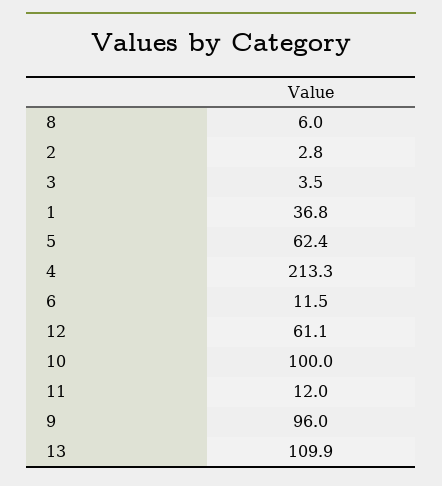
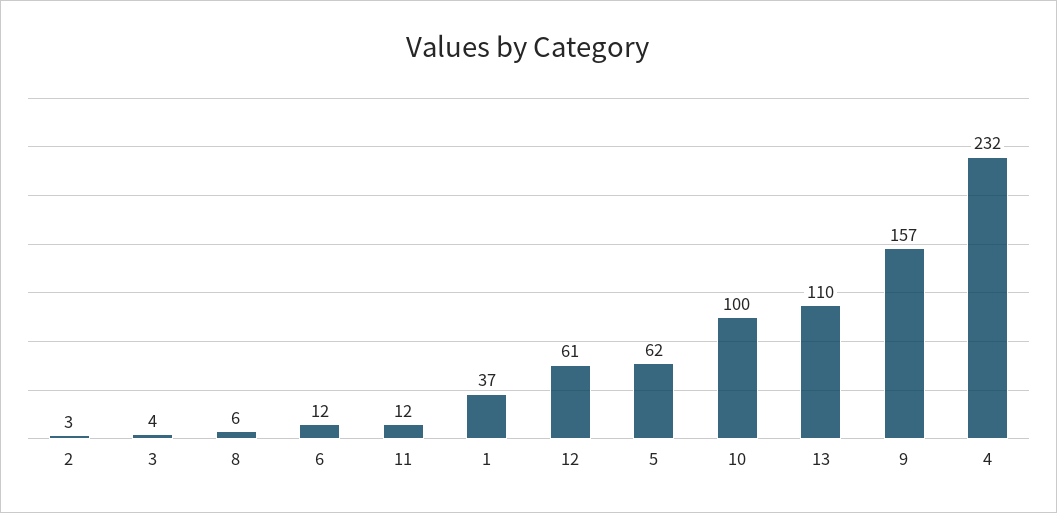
4: 213.3 -> 232
9: 96 -> 157

